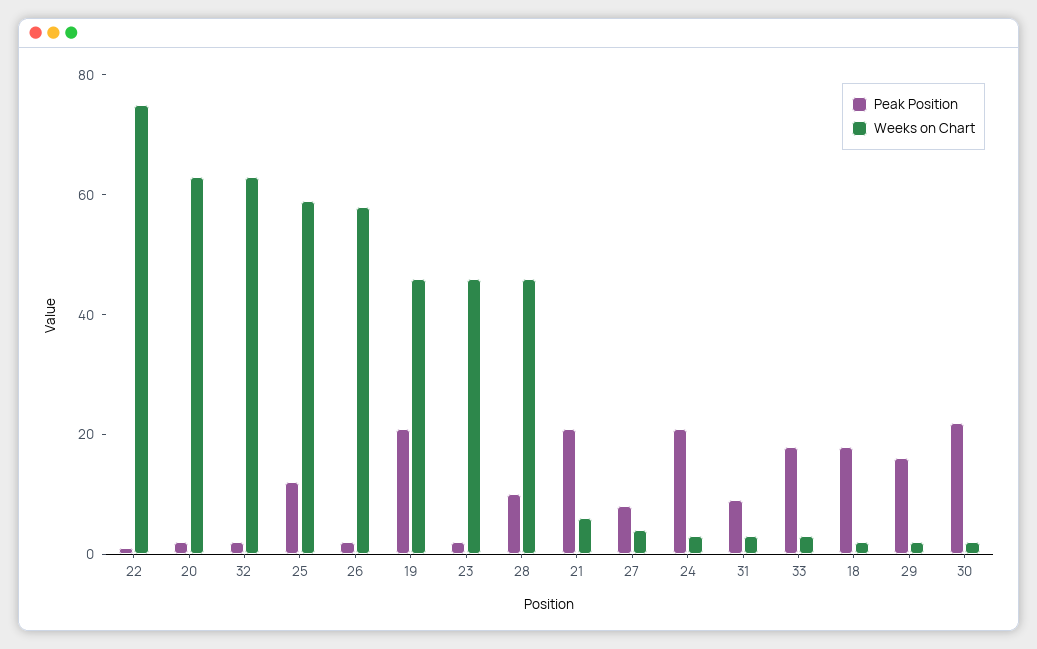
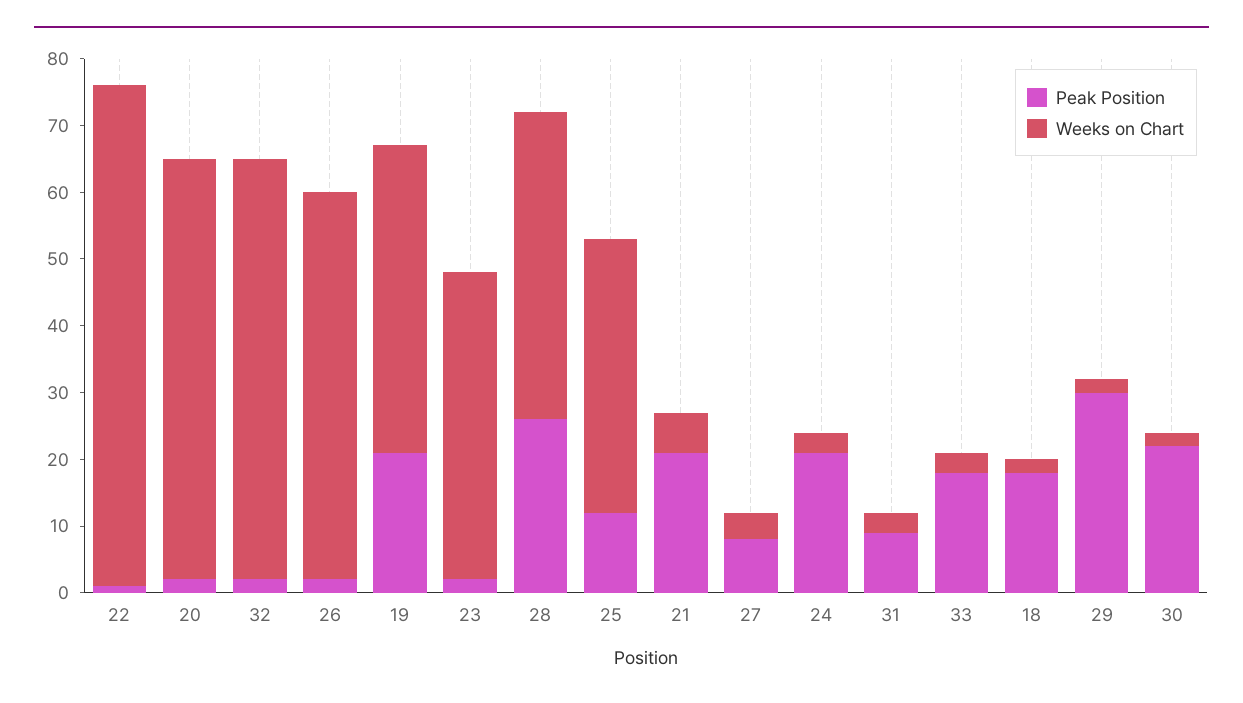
Weeks on Chart, 25: 60 -> 40
Peak Position, 28: 10 -> 25
Peak Position, 29: 15 -> 30

